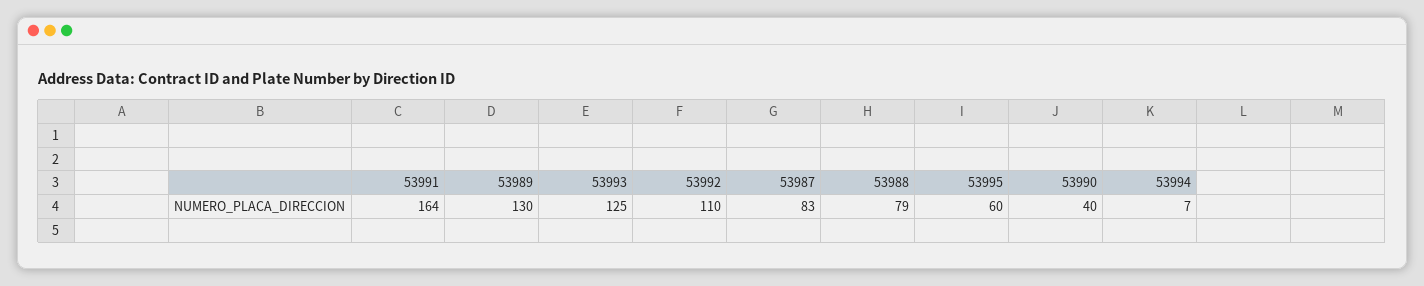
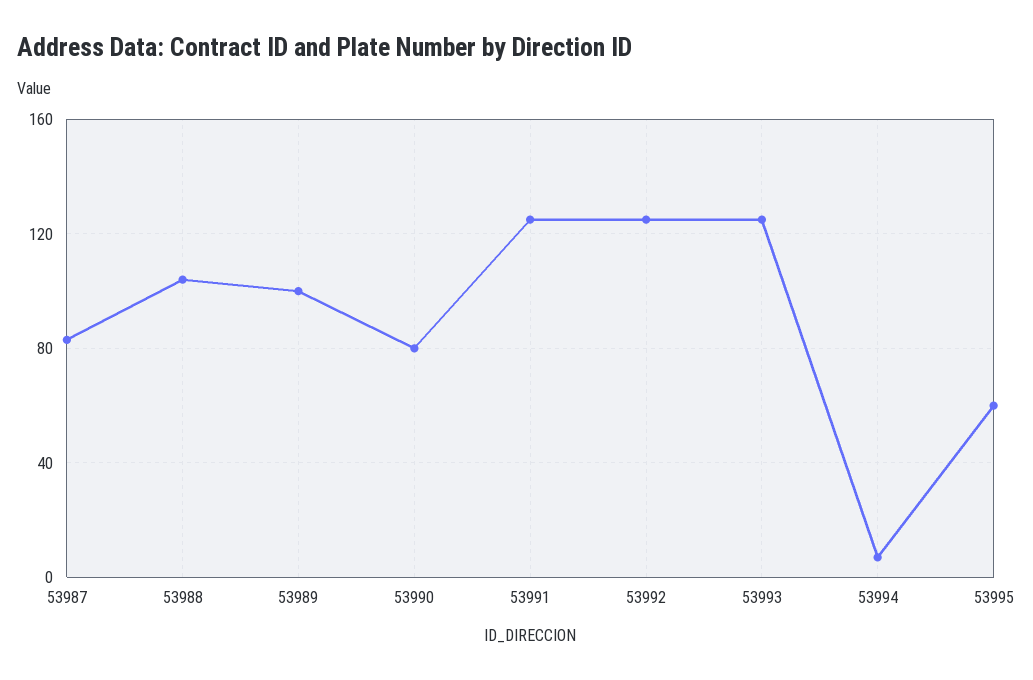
53991: 164 -> 125
53989: 130 -> 100
53992: 110 -> 125
53988: 79 -> 105
53990: 40 -> 80

